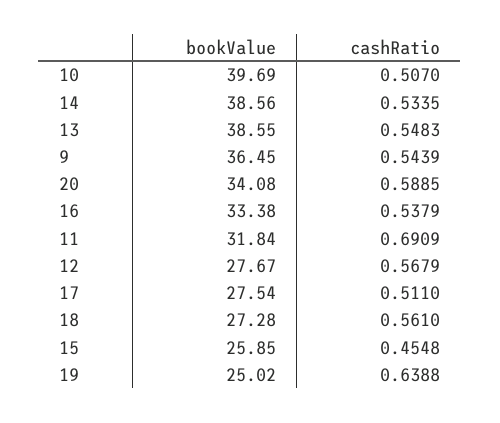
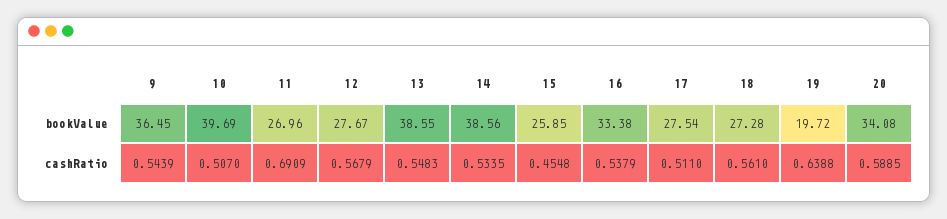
bookValue, 11: 31.84 -> 26.96
bookValue, 19: 25.02 -> 19.72

